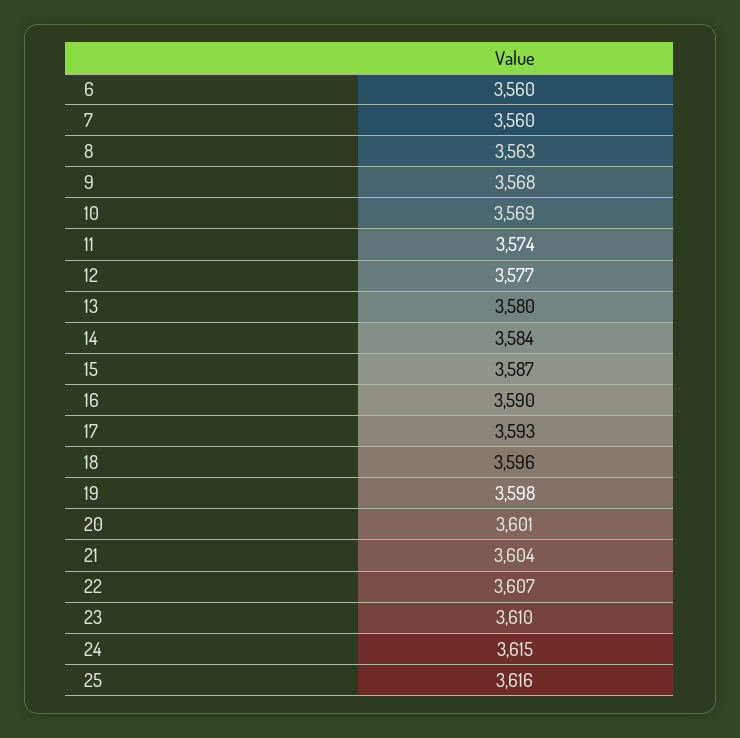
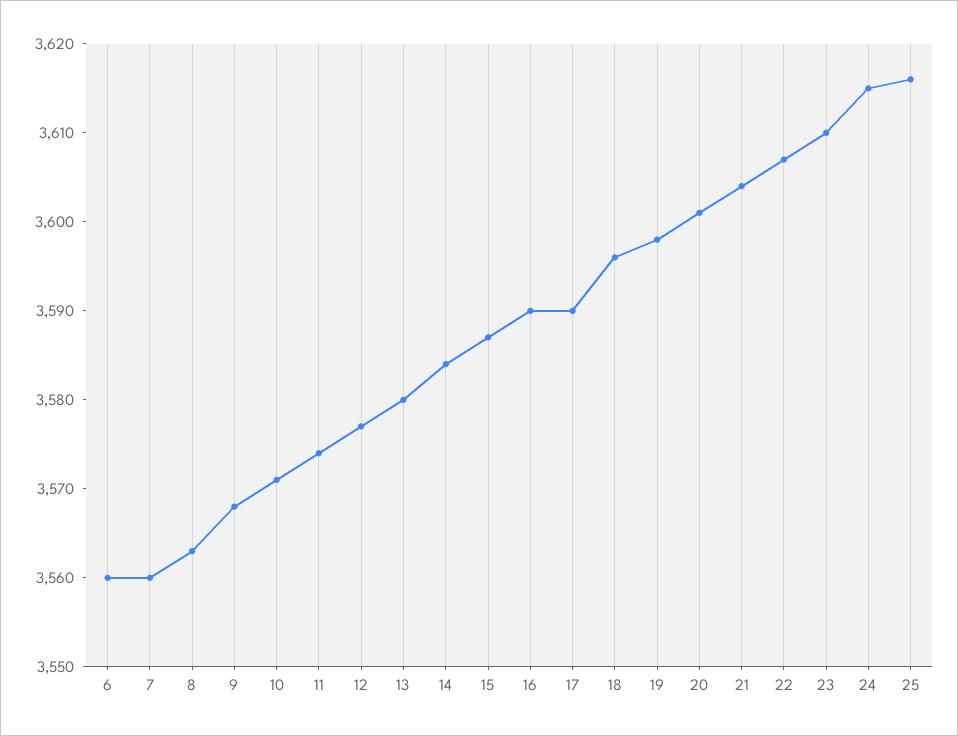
10: 3569 -> 3571
17: 3593 -> 3590

